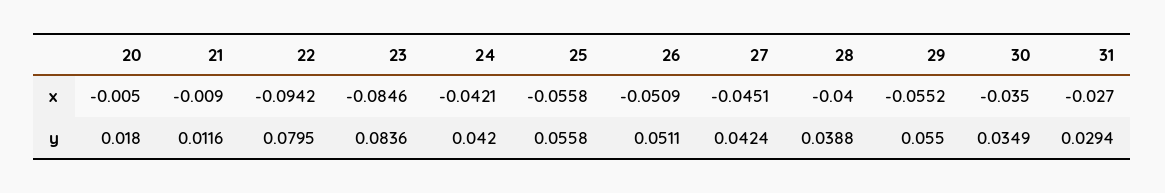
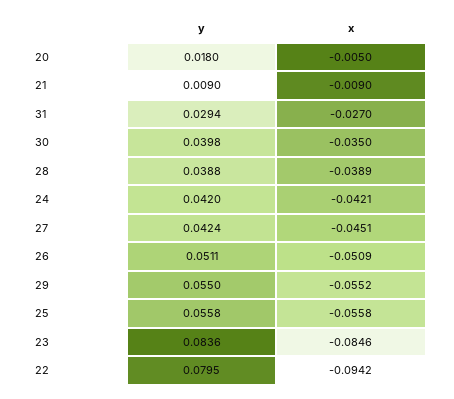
28, x: -0.04 -> -0.0389
21, y: 0.0116 -> 0.009
30, y: 0.0349 -> 0.0398

